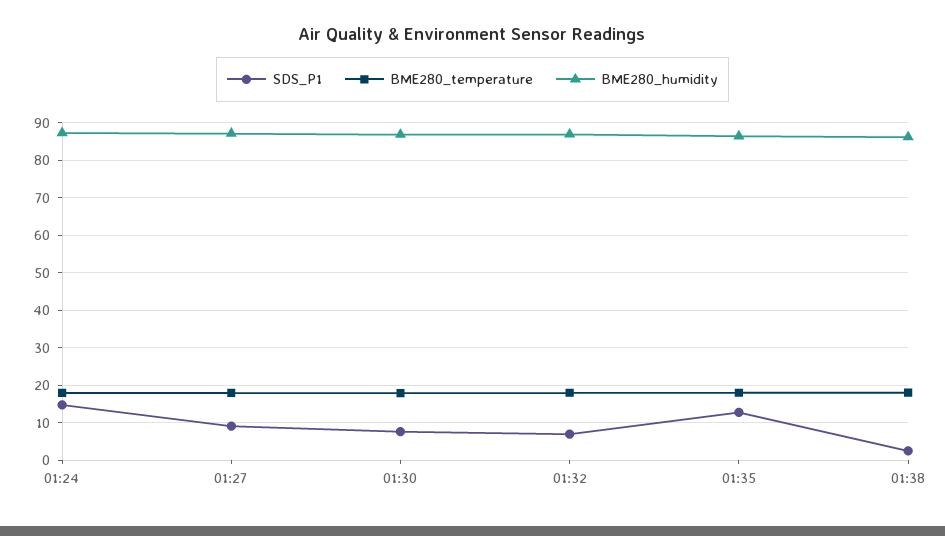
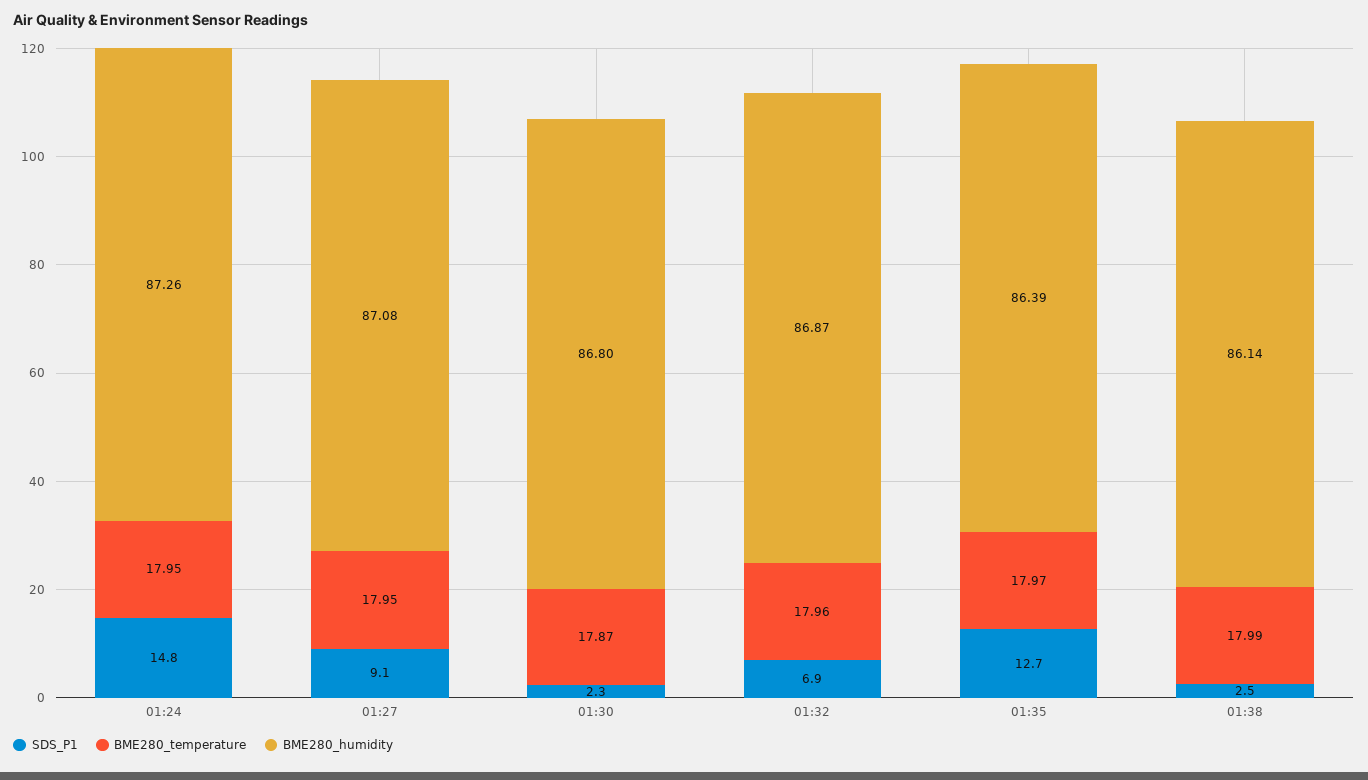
SDS_P1, 01:30: 8 -> 2.3

